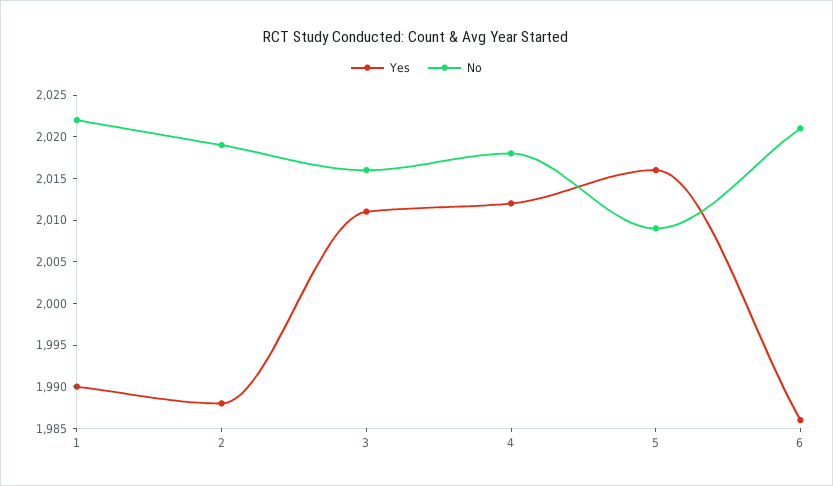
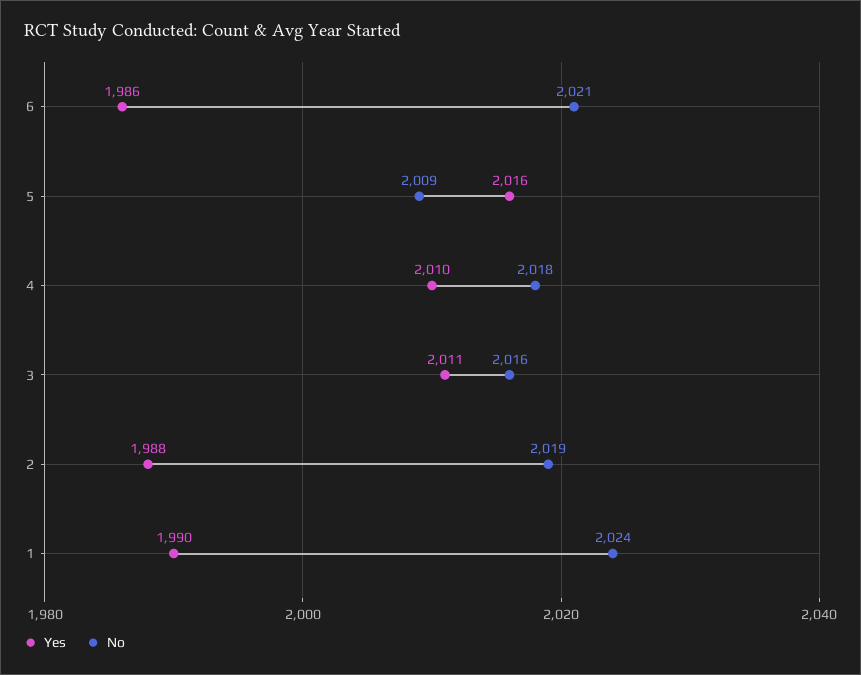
No, 1: 2022 -> 2024
Yes, 4: 2012 -> 2010

